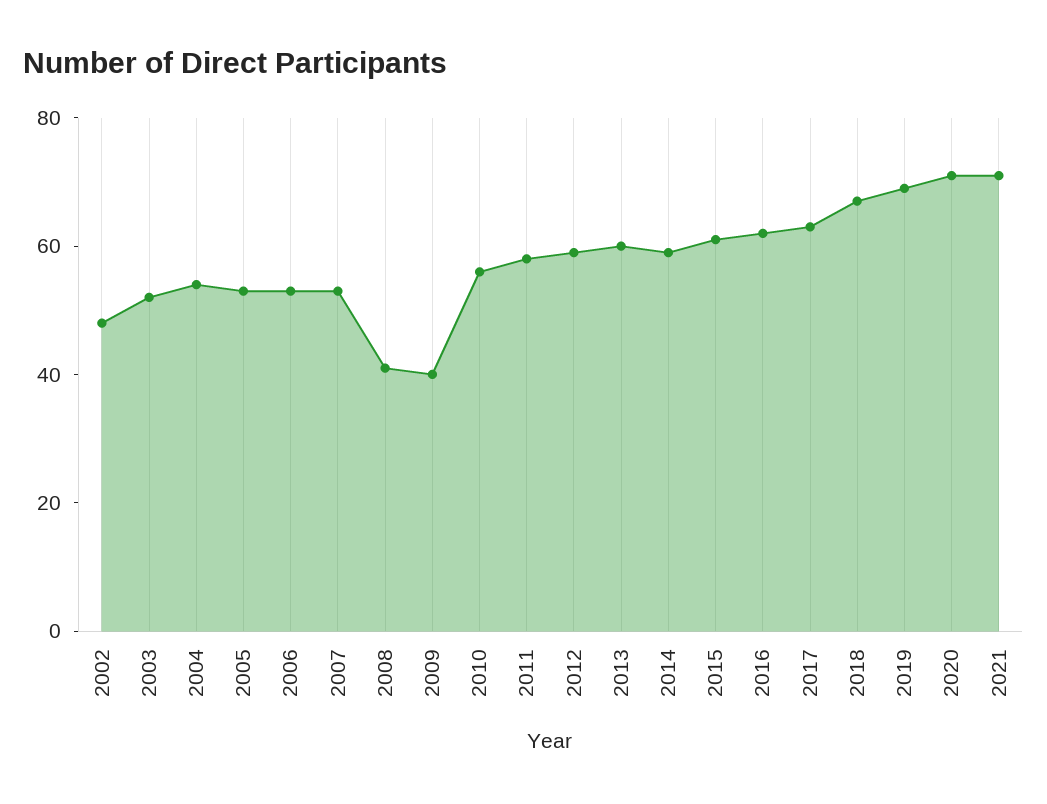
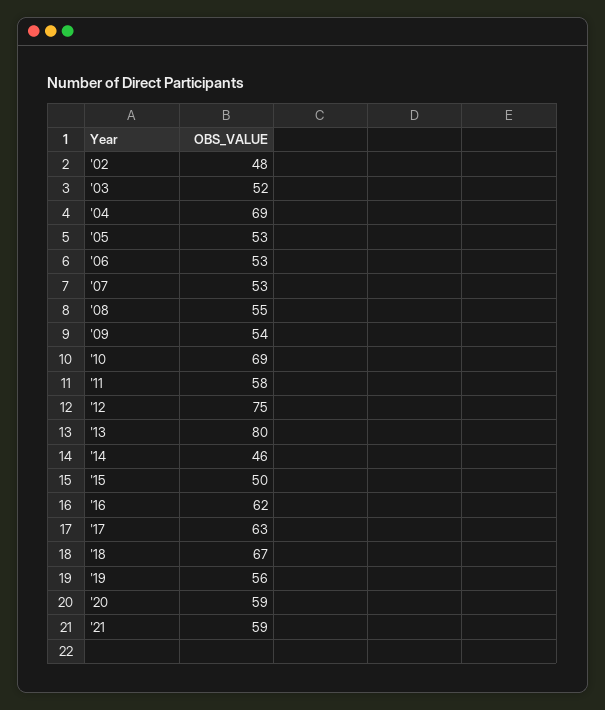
2004: 55 -> 69
2008: 40 -> 55
2009: 40 -> 54
2010: 55 -> 69
2012: 60 -> 75
2013: 60 -> 80
2014: 60 -> 46
2015: 60 -> 50
2019: 70 -> 56
2020: 70 -> 59
2021: 70 -> 59

